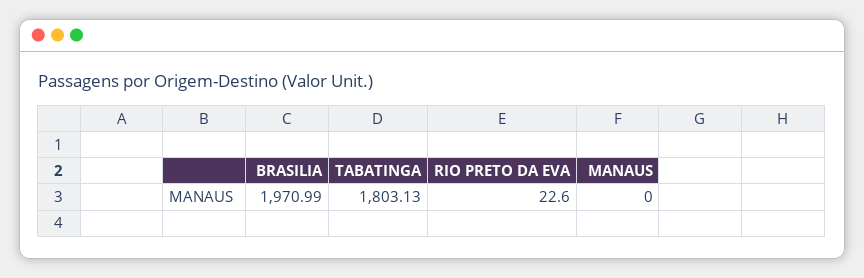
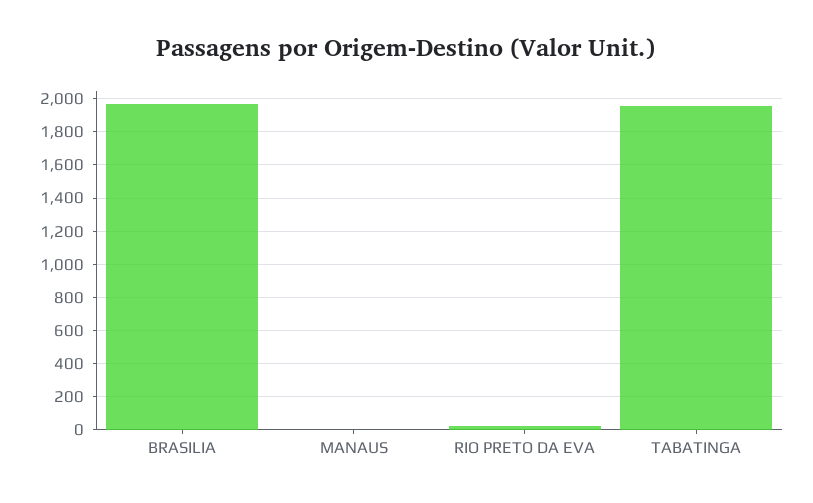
TABATINGA: 1803.13 -> 1950

